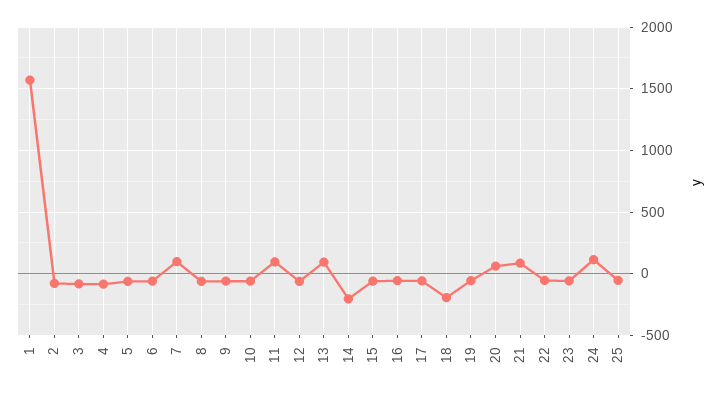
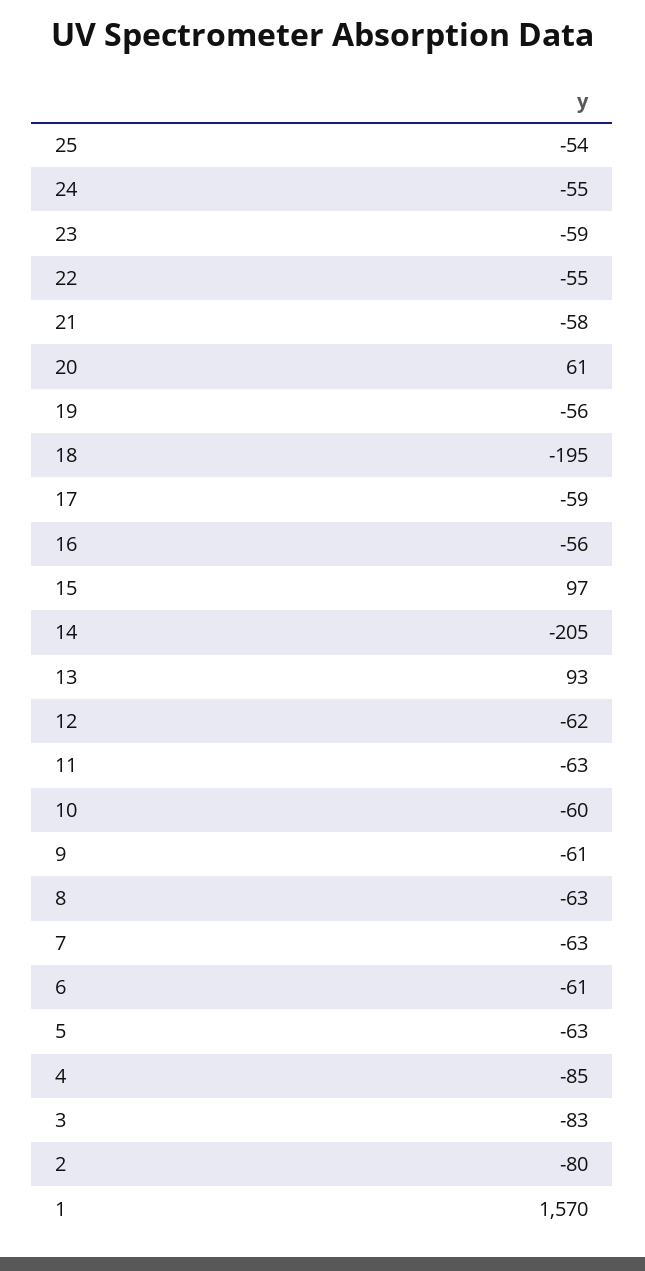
7: 100 -> -63
11: 100 -> -63
15: -50 -> 97
21: 100 -> -58
24: 100 -> -55

